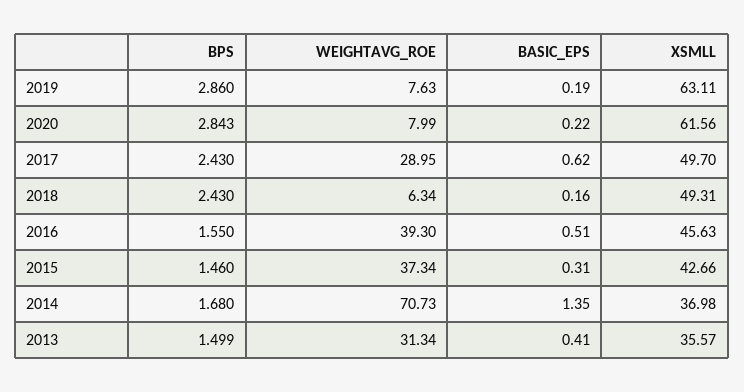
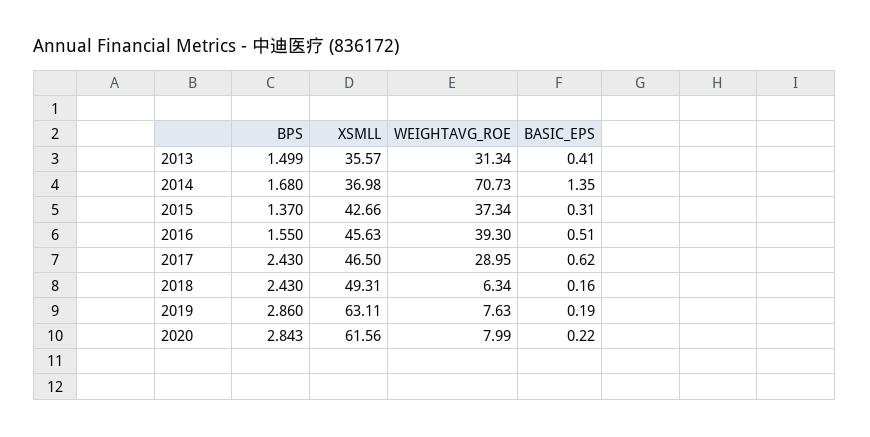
XSMLL, 2017: 49.7 -> 46.5
BPS, 2015: 1.46 -> 1.37

